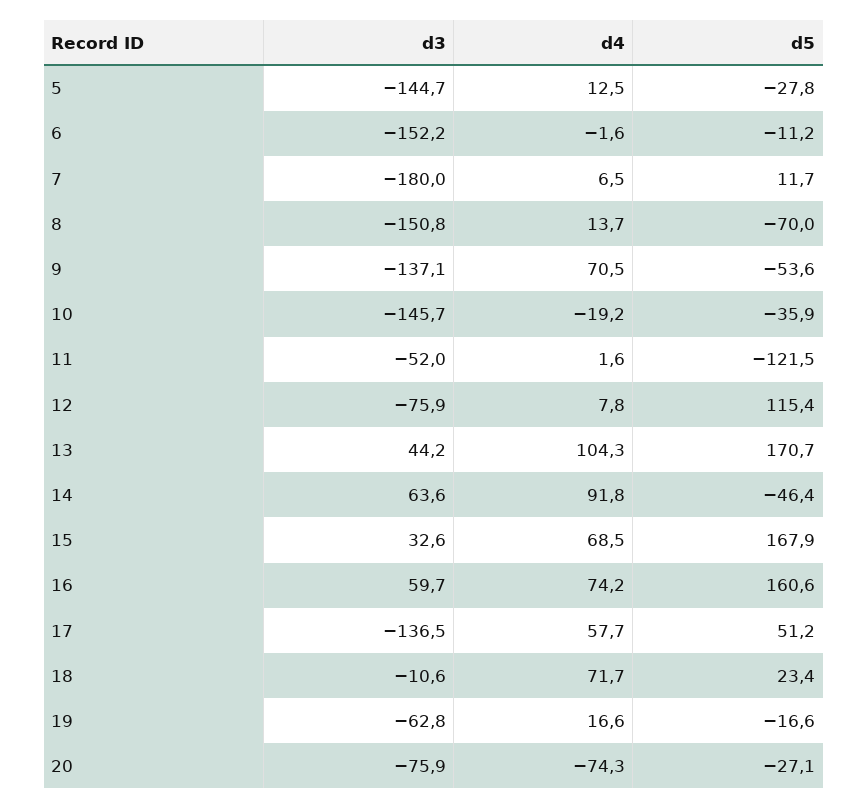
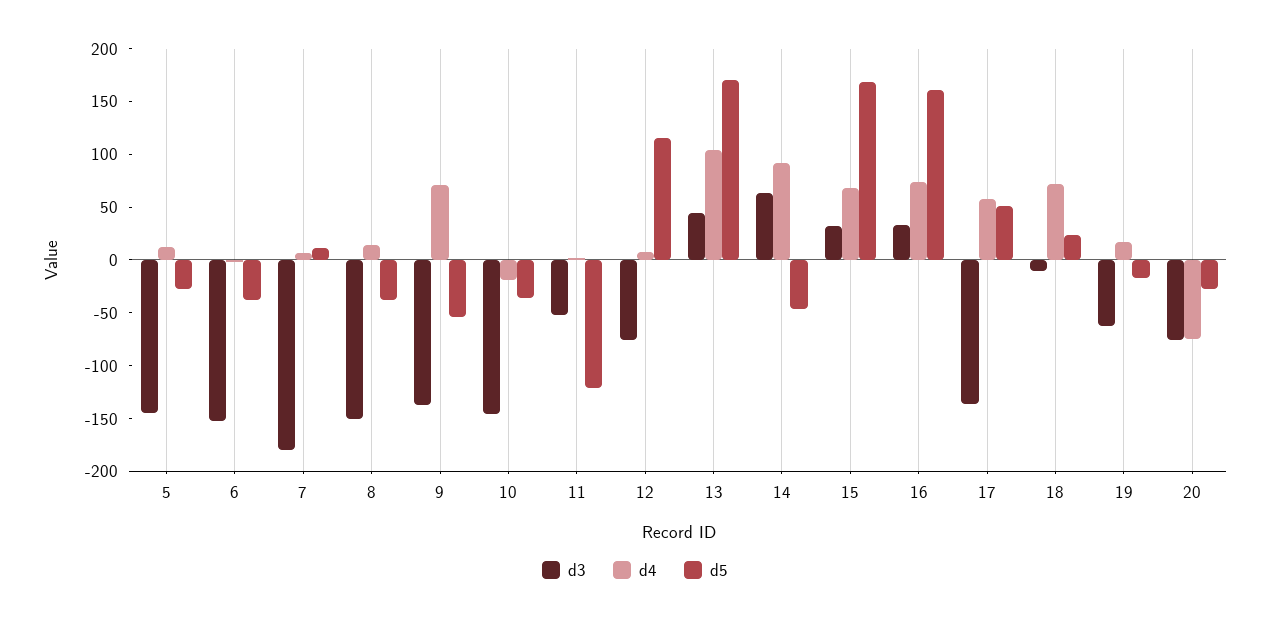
d5, 6: -11.2 -> -40
d5, 8: -70 -> -40
d3, 16: 59.7 -> 30

